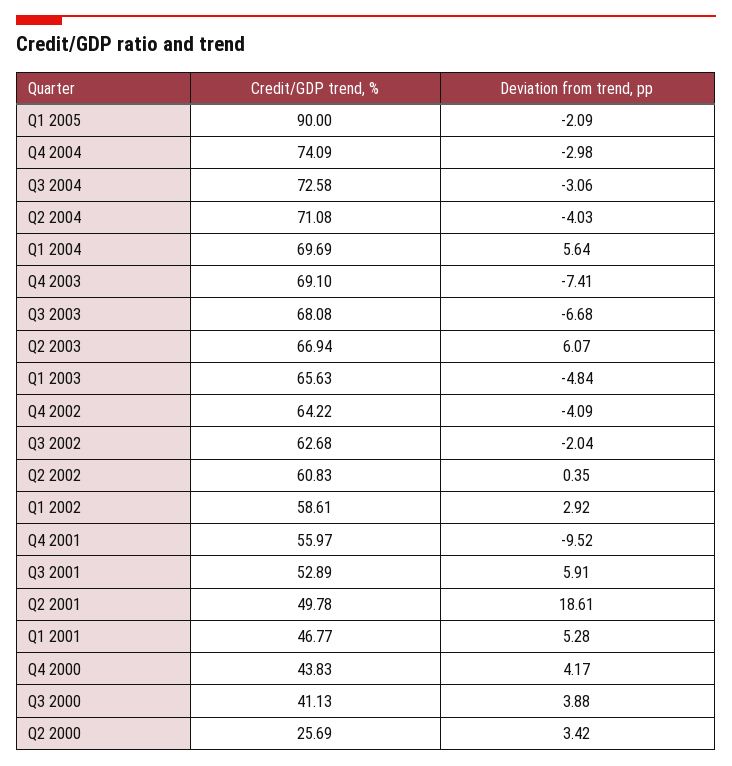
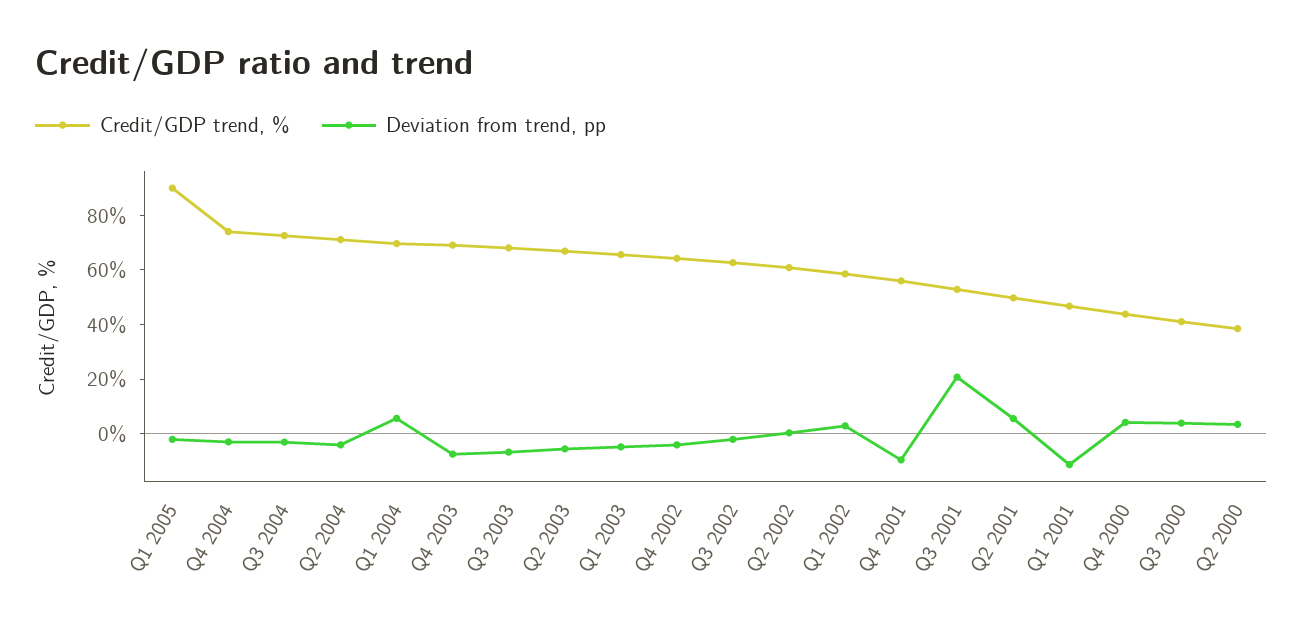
Deviation from trend, pp, Q2 2003: 6.07 -> -5
Deviation from trend, pp, Q3 2001: 5.91 -> 20
Deviation from trend, pp, Q2 2001: 18.61 -> 5
Deviation from trend, pp, Q1 2001: 5.28 -> -10
Credit/GDP trend, %, Q2 2000: 25.69 -> 40

